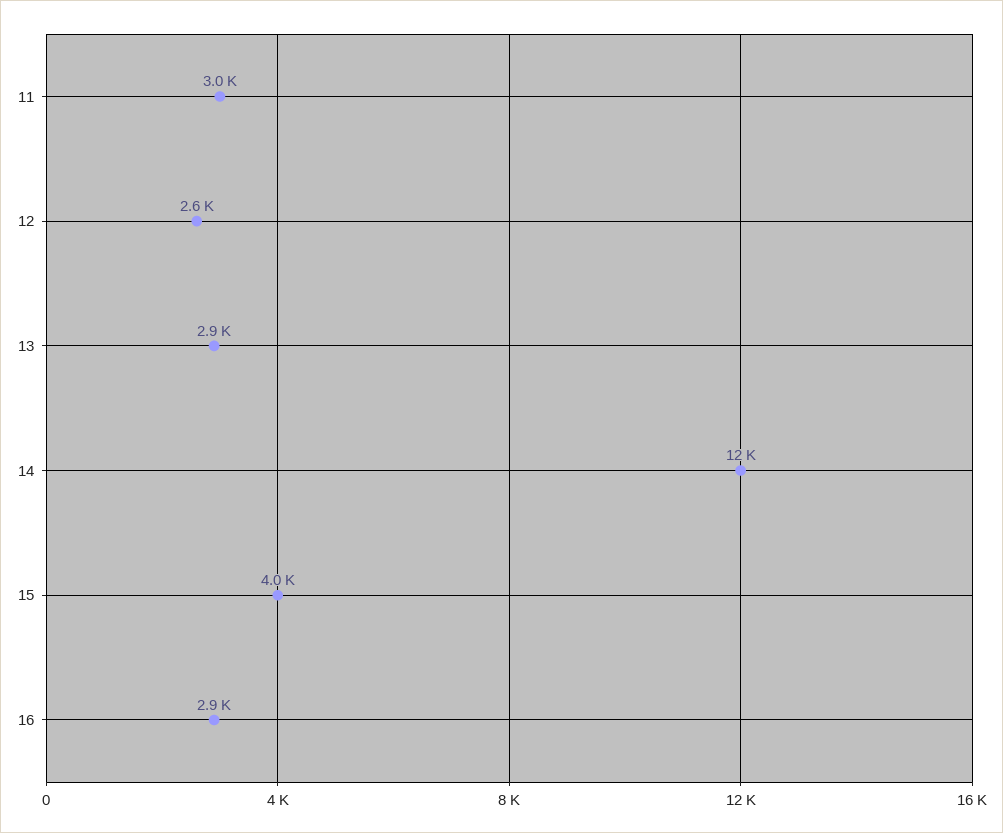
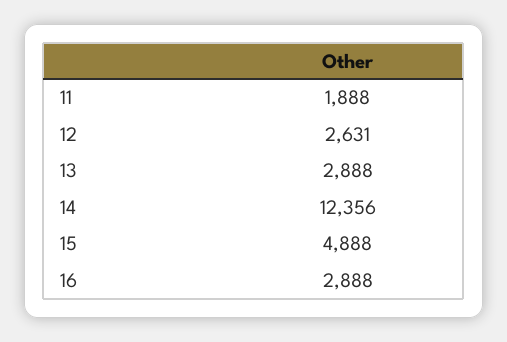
11: 3000 -> 1888
15: 4000 -> 4888

